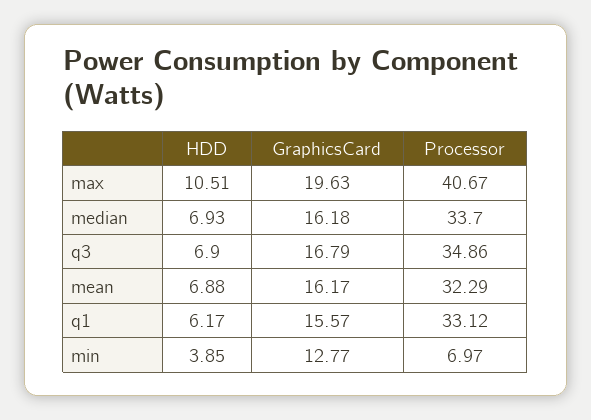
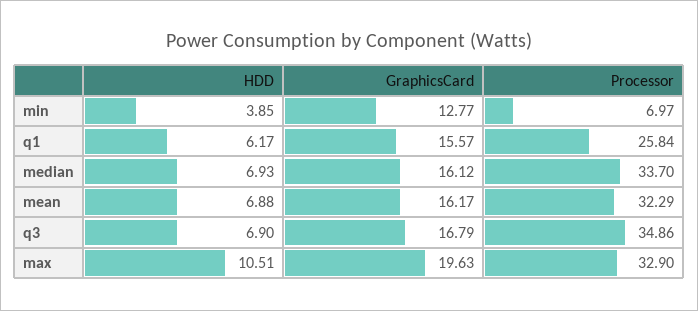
Processor, max: 40.67 -> 32.9
GraphicsCard, median: 16.18 -> 16.12
Processor, q1: 33.12 -> 25.84

